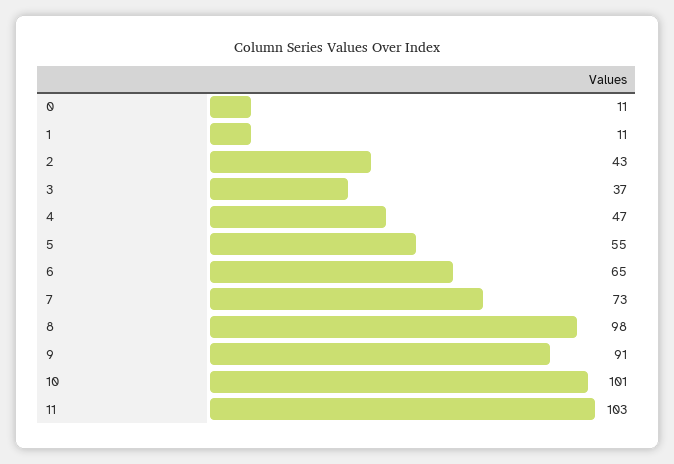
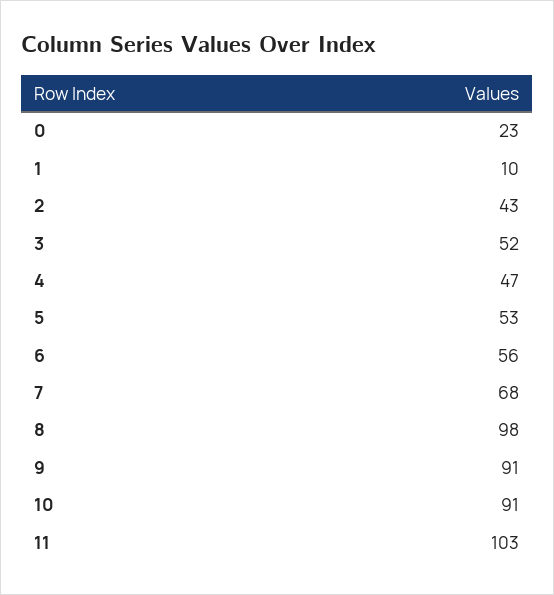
0: 11 -> 23
1: 11 -> 10
3: 37 -> 52
5: 55 -> 53
6: 65 -> 56
7: 73 -> 68
10: 101 -> 91

